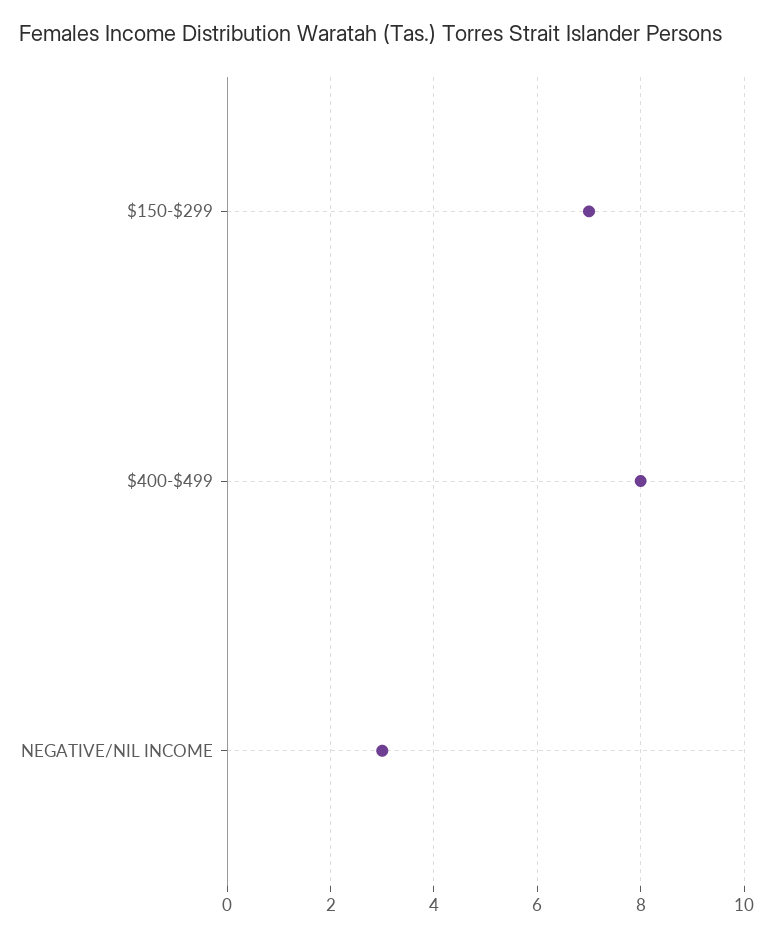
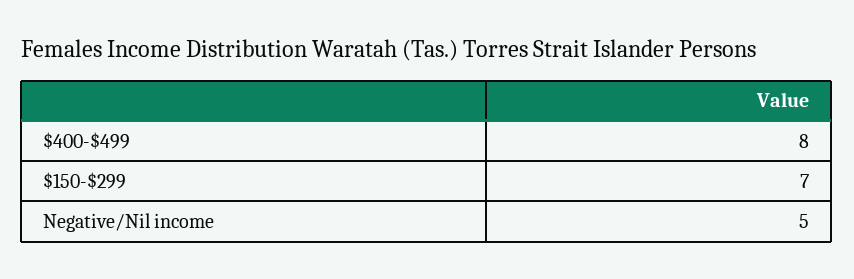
NEGATIVE/NIL INCOME: 3 -> 5

